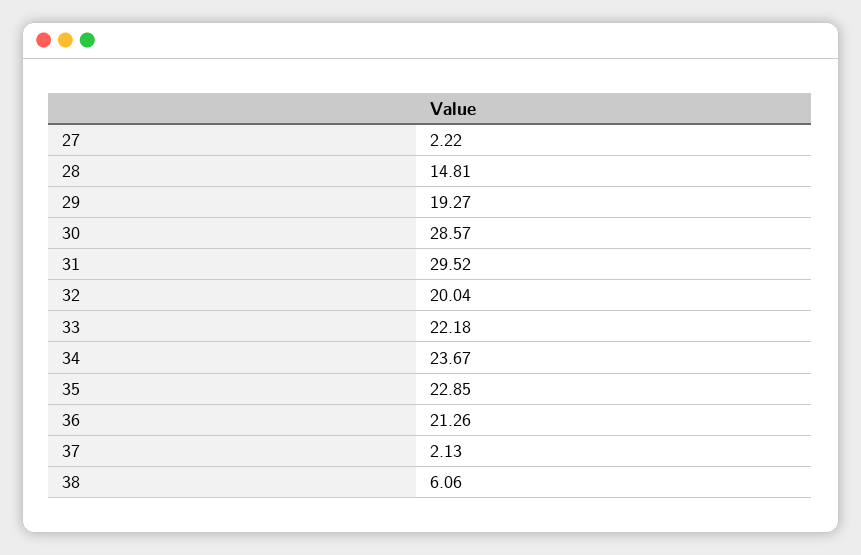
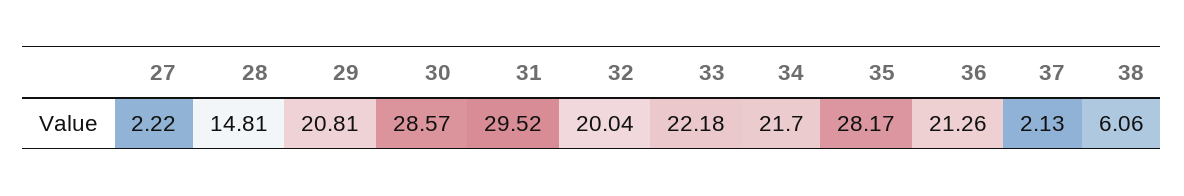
29: 19.27 -> 20.81
34: 23.67 -> 21.7
35: 22.85 -> 28.17

